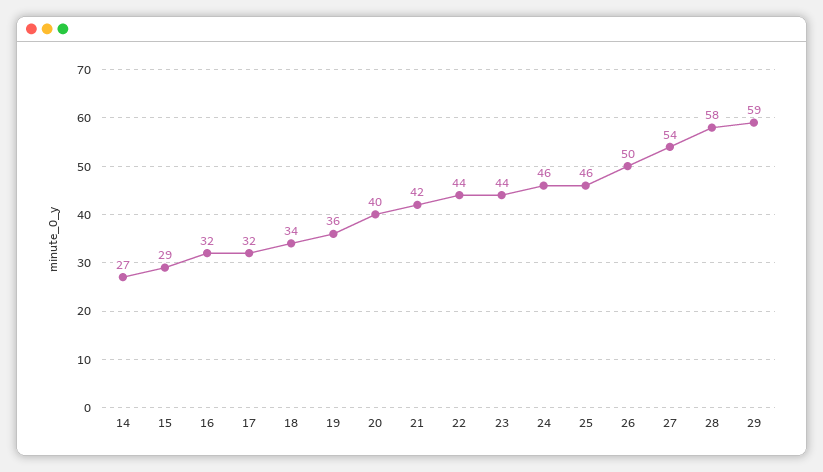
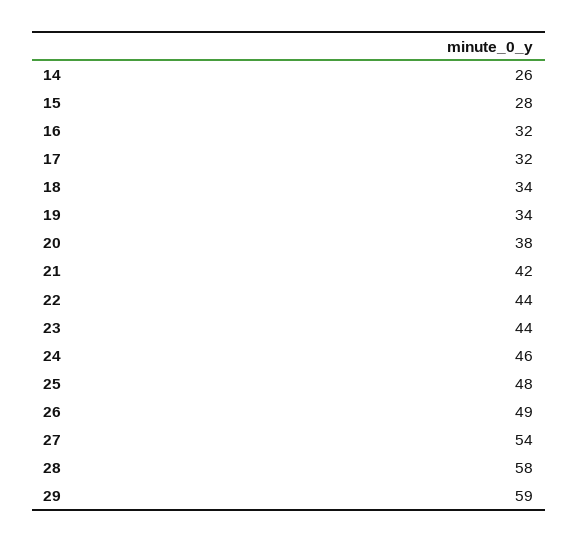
14: 27 -> 26
15: 29 -> 28
19: 36 -> 34
20: 40 -> 38
25: 46 -> 48
26: 50 -> 49

